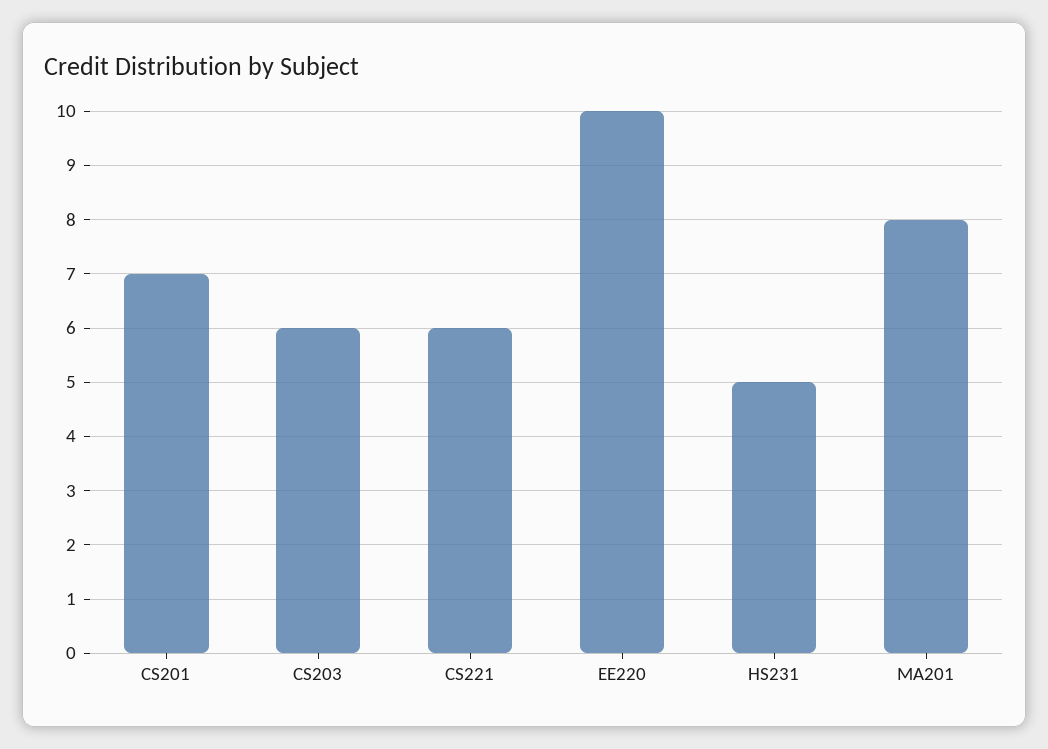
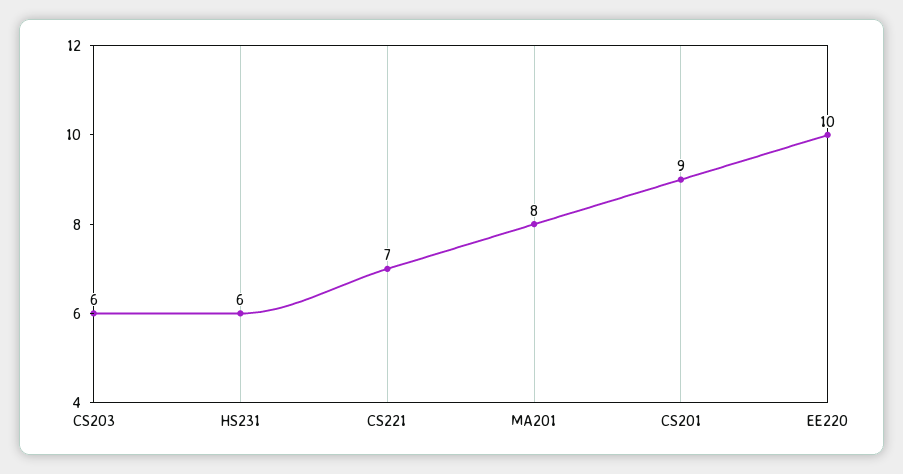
CS201: 7 -> 9
CS221: 6 -> 7
HS231: 5 -> 6

